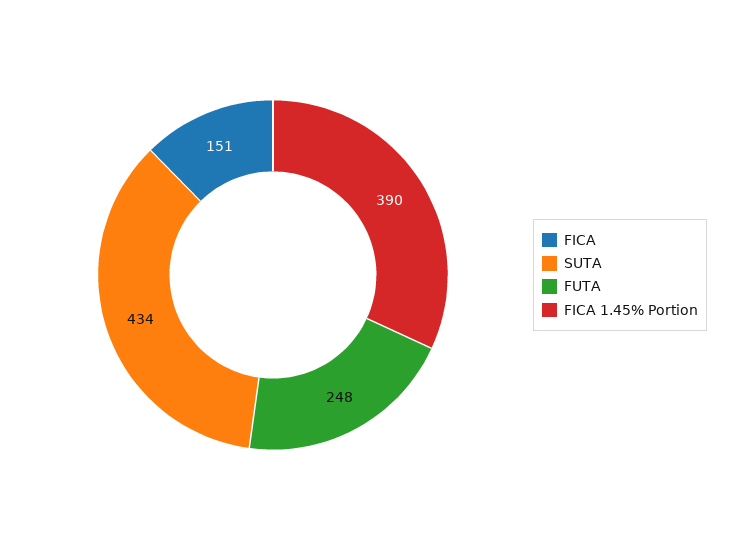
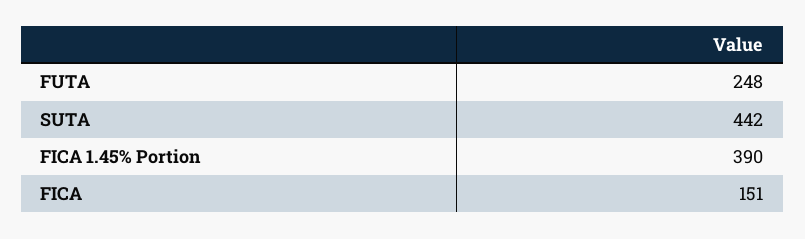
SUTA: 434 -> 442

